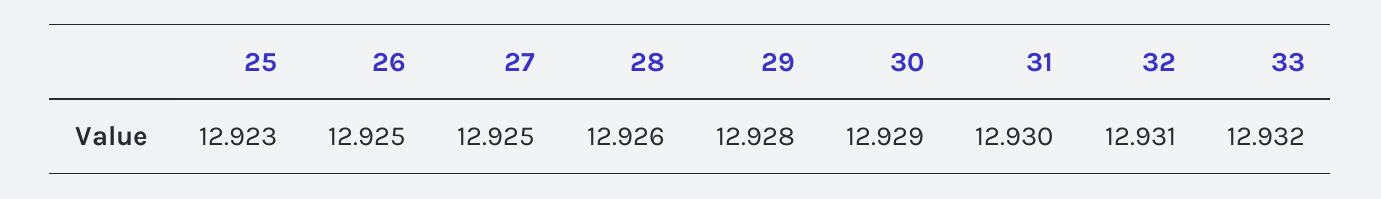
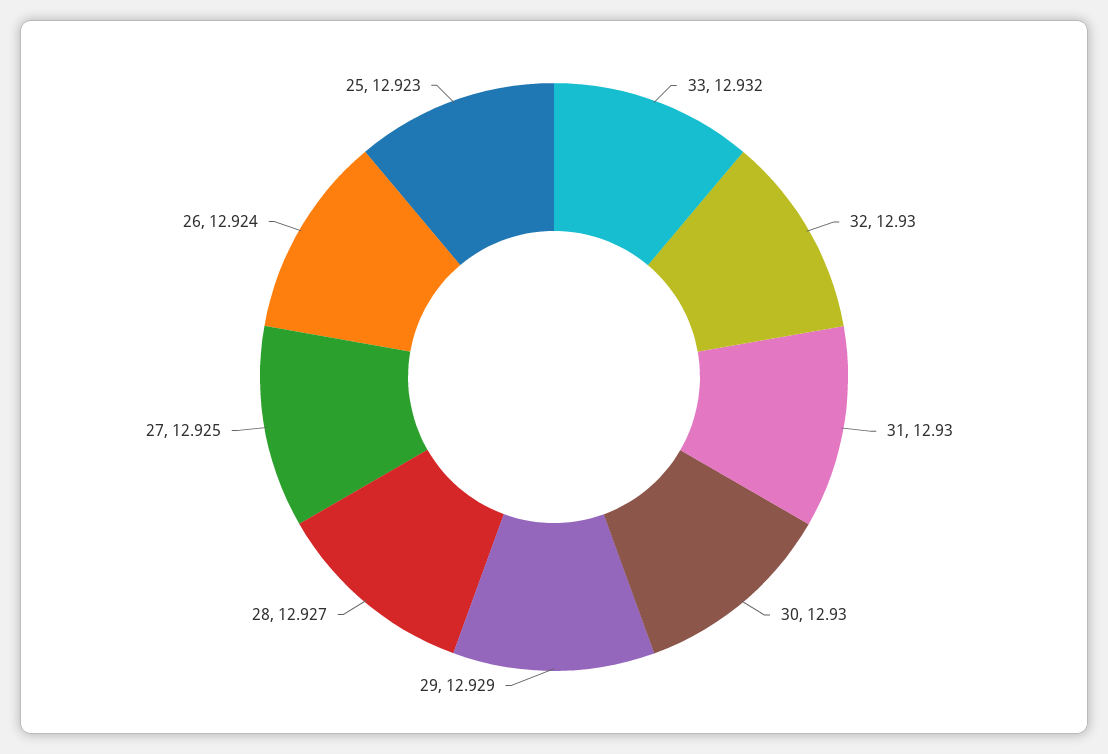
26: 12.925 -> 12.924
28: 12.926 -> 12.927
29: 12.928 -> 12.929
30: 12.929 -> 12.93
32: 12.931 -> 12.93

